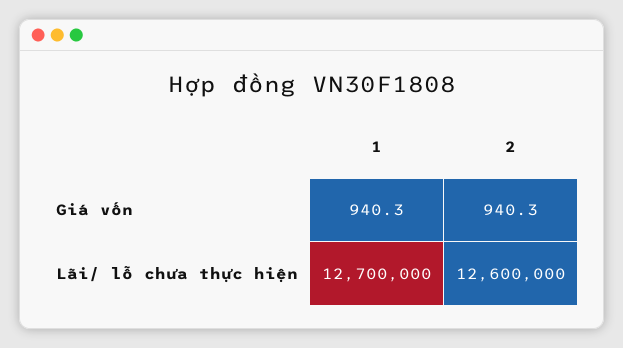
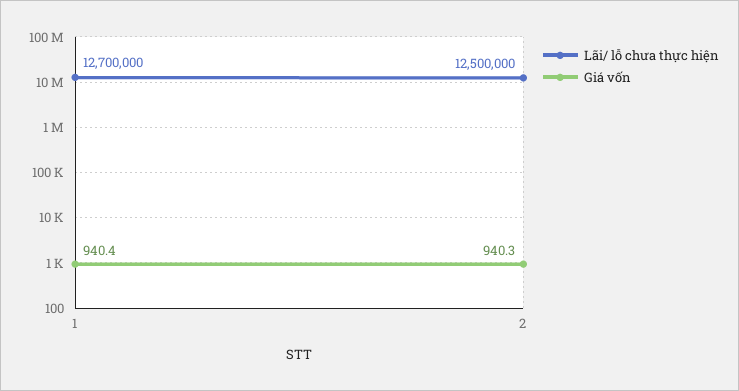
Giá vốn, 1: 940.3 -> 940.4
Lãi/ lỗ chưa thực hiện, 2: 12600000 -> 12500000

